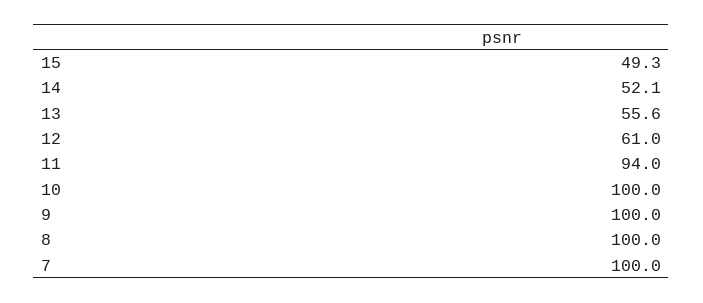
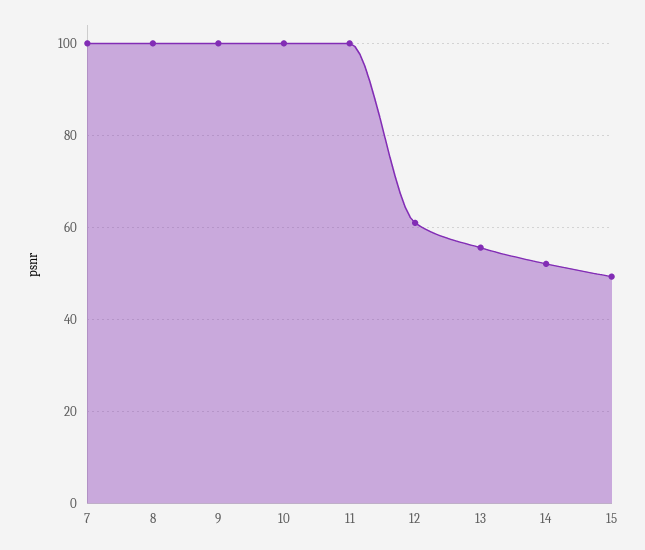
11: 94 -> 100

